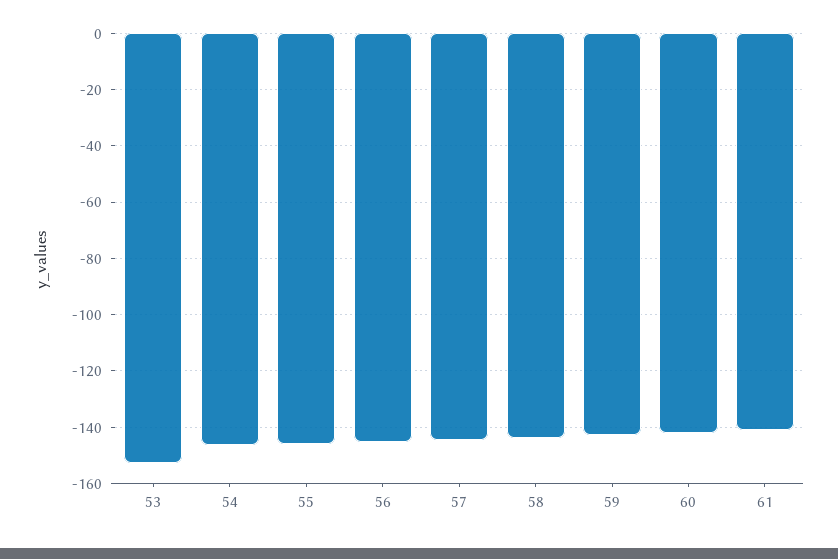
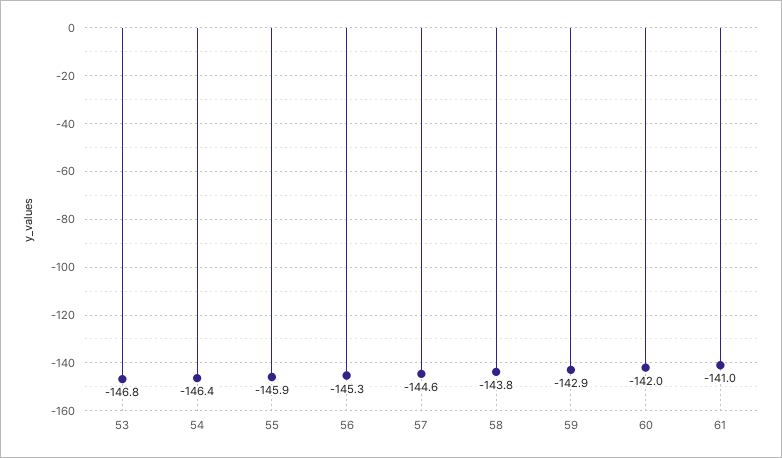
53: -152.5 -> -146.8

